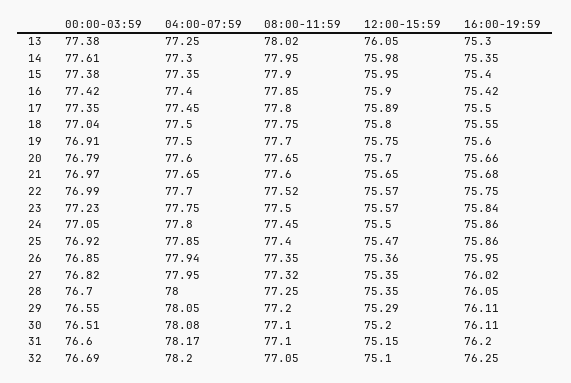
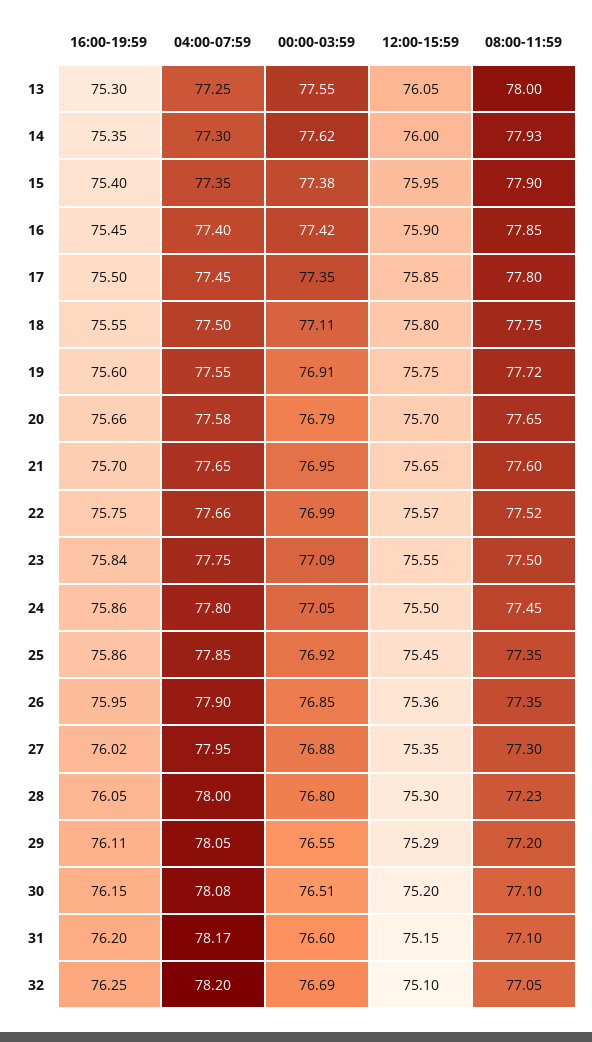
00:00-03:59, 13: 77.38 -> 77.55
08:00-11:59, 13: 78.02 -> 78
00:00-03:59, 14: 77.61 -> 77.62
08:00-11:59, 14: 77.95 -> 77.93
12:00-15:59, 14: 75.98 -> 76
16:00-19:59, 16: 75.42 -> 75.45
12:00-15:59, 17: 75.89 -> 75.85
00:00-03:59, 18: 77.04 -> 77.11
04:00-07:59, 19: 77.5 -> 77.55
08:00-11:59, 19: 77.7 -> 77.72
04:00-07:59, 20: 77.6 -> 77.58
00:00-03:59, 21: 76.97 -> 76.95
16:00-19:59, 21: 75.68 -> 75.7
04:00-07:59, 22: 77.7 -> 77.66
00:00-03:59, 23: 77.23 -> 77.09
12:00-15:59, 23: 75.57 -> 75.55
08:00-11:59, 25: 77.4 -> 77.35
12:00-15:59, 25: 75.47 -> 75.45
04:00-07:59, 26: 77.94 -> 77.9
00:00-03:59, 27: 76.82 -> 76.88
08:00-11:59, 27: 77.32 -> 77.3
00:00-03:59, 28: 76.7 -> 76.8
08:00-11:59, 28: 77.25 -> 77.23
12:00-15:59, 28: 75.35 -> 75.3
16:00-19:59, 30: 76.11 -> 76.15

